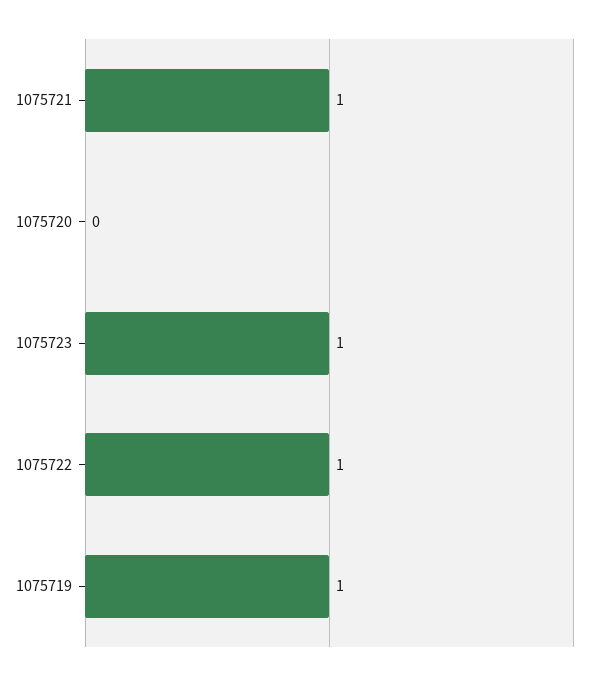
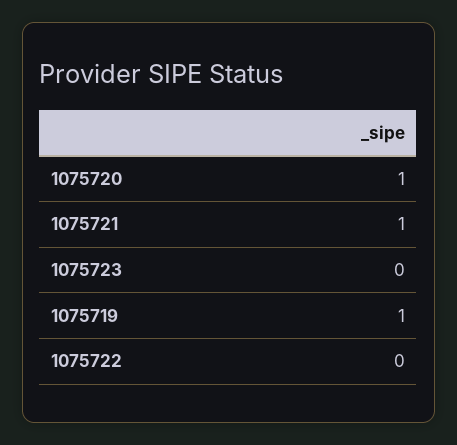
1075720: 0 -> 1
1075723: 1 -> 0
1075722: 1 -> 0

